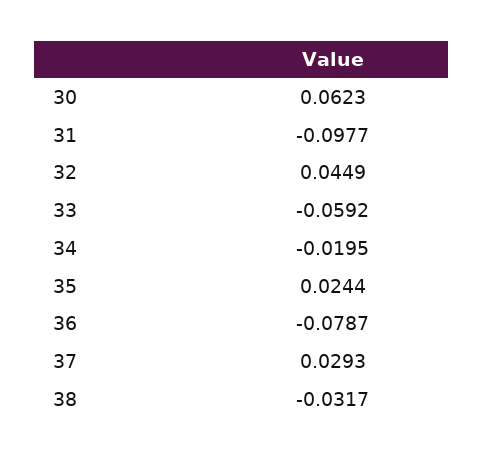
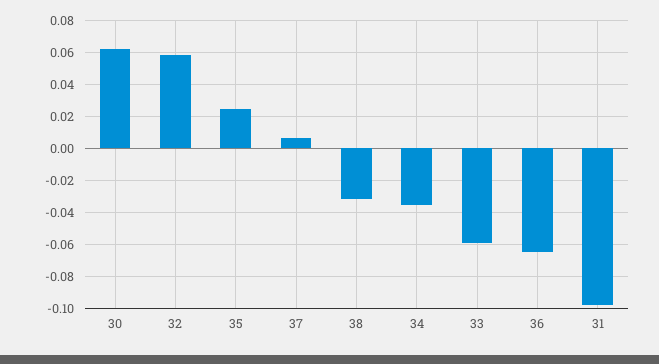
32: 0.0449 -> 0.06
34: -0.0195 -> -0.035
36: -0.0787 -> -0.065
37: 0.0293 -> 0.005

